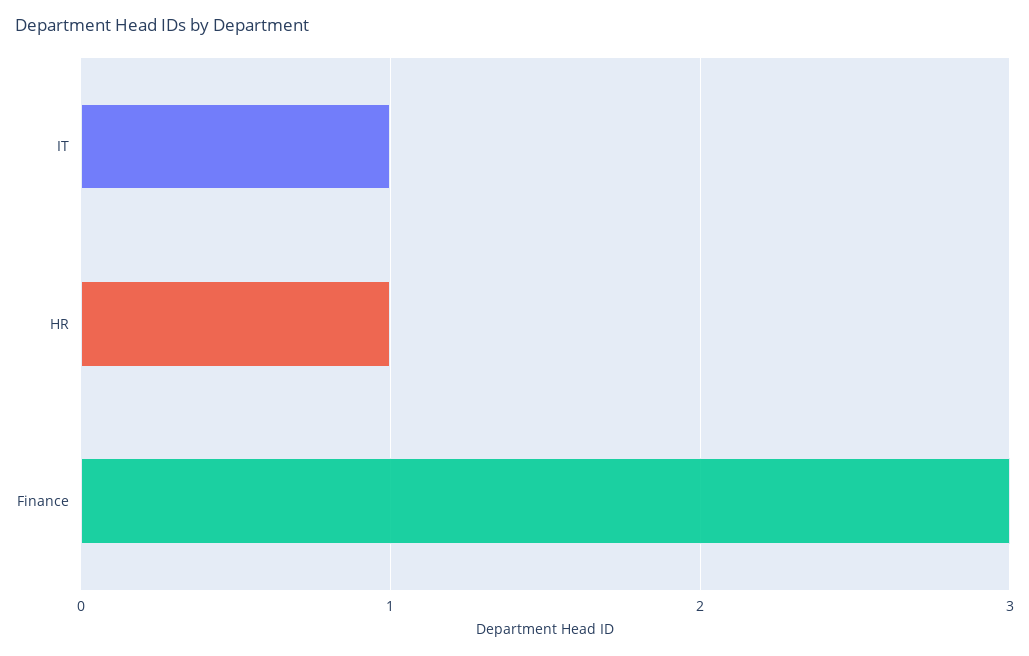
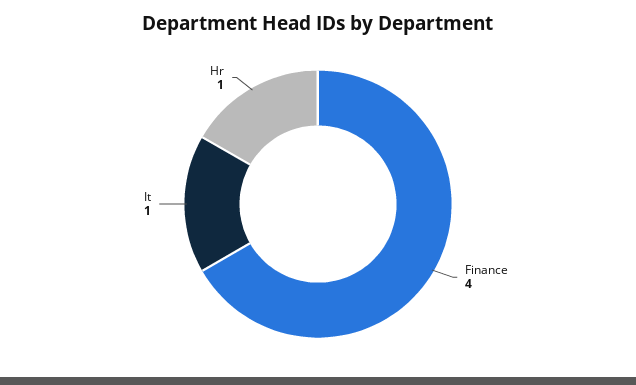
Finance: 3 -> 4

